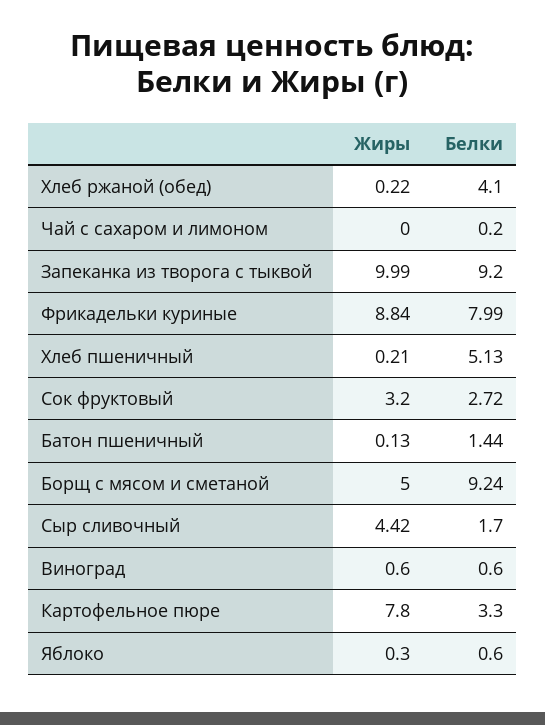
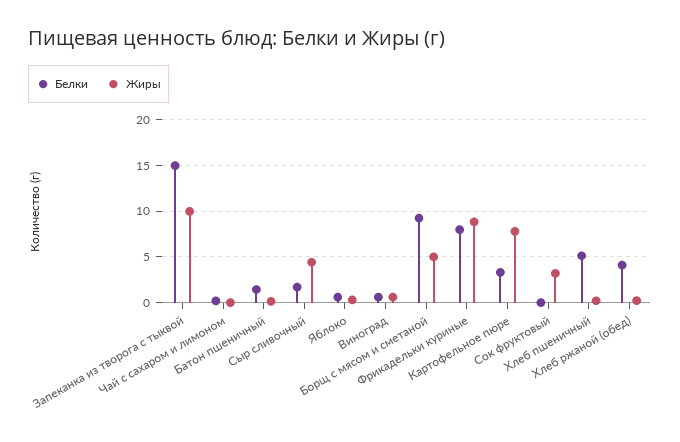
Белки, Запеканка из творога с тыквой: 9.2 -> 15
Белки, Сок фруктовый: 2.72 -> 0

